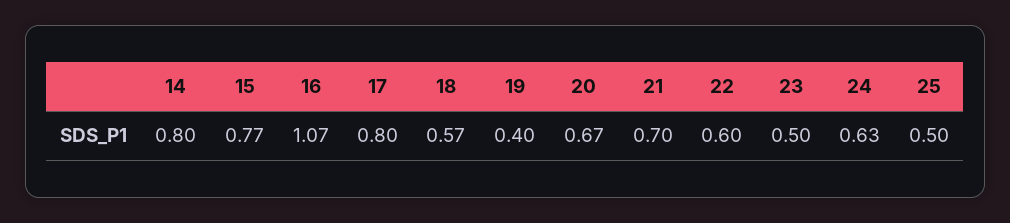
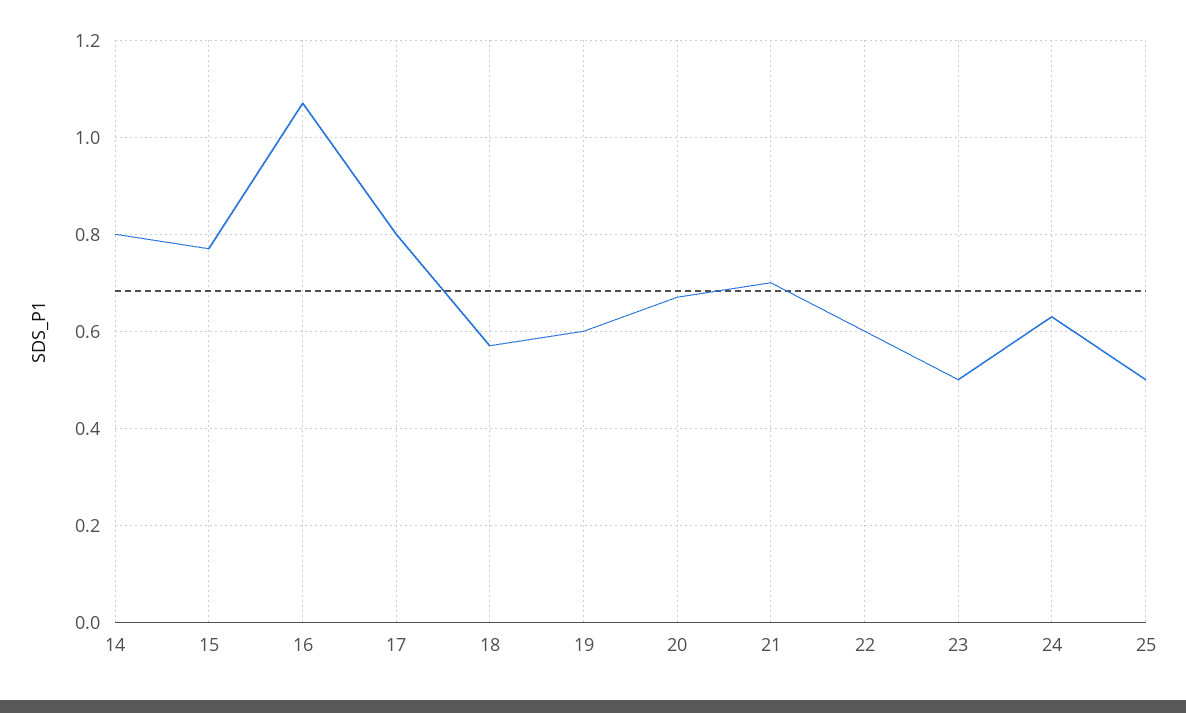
19: 0.4 -> 0.6

